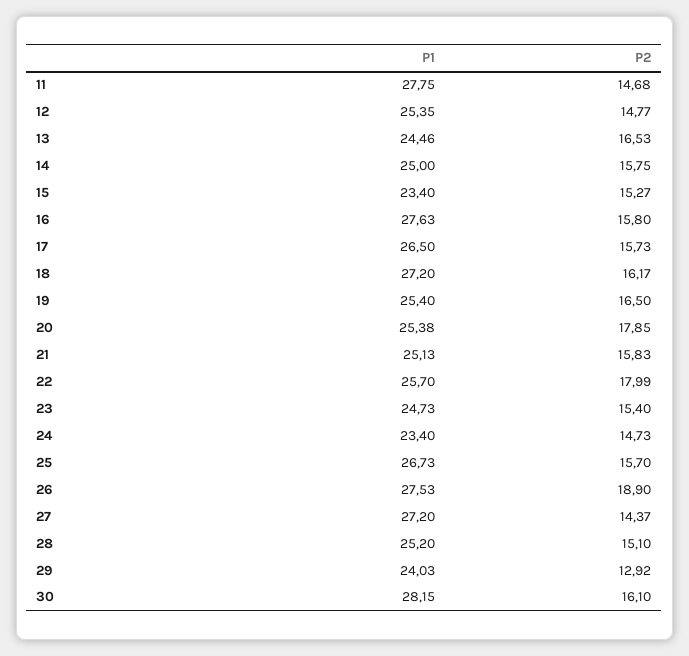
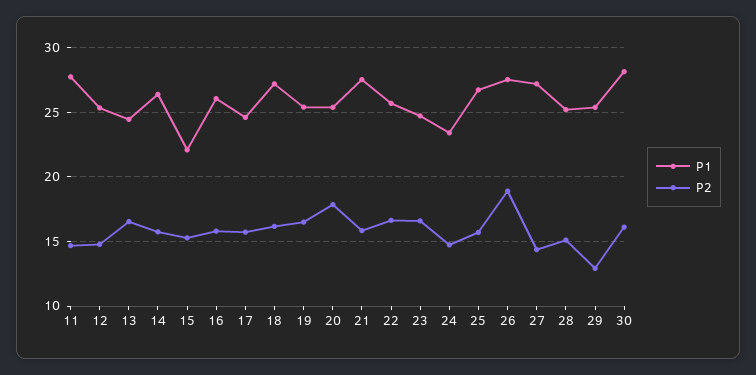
P1, 14: 25 -> 26.5
P1, 15: 23.4 -> 22
P1, 16: 27.63 -> 26
P1, 17: 26.5 -> 24.5
P1, 21: 25.13 -> 27.5
P2, 22: 17.99 -> 16.5
P2, 23: 15.4 -> 16.5
P1, 29: 24.03 -> 25.5

